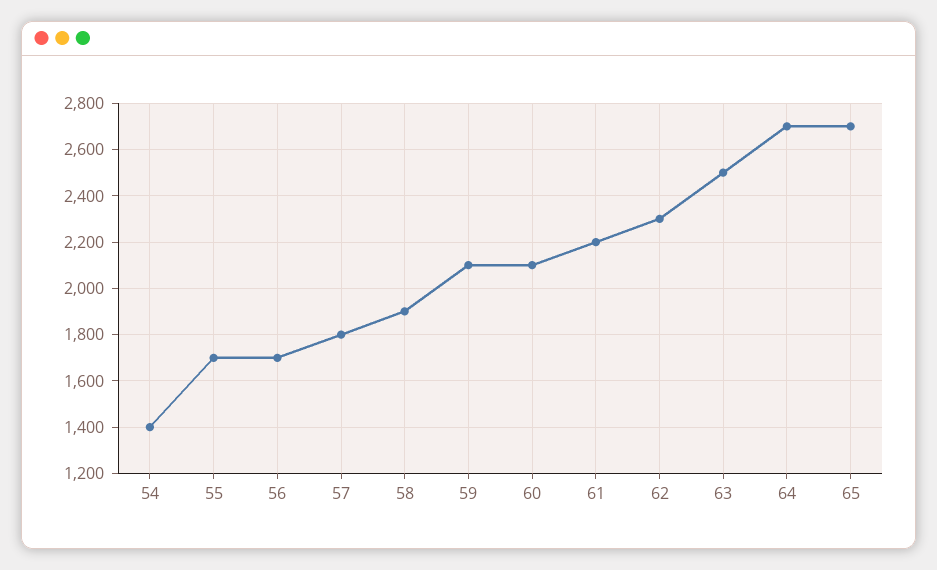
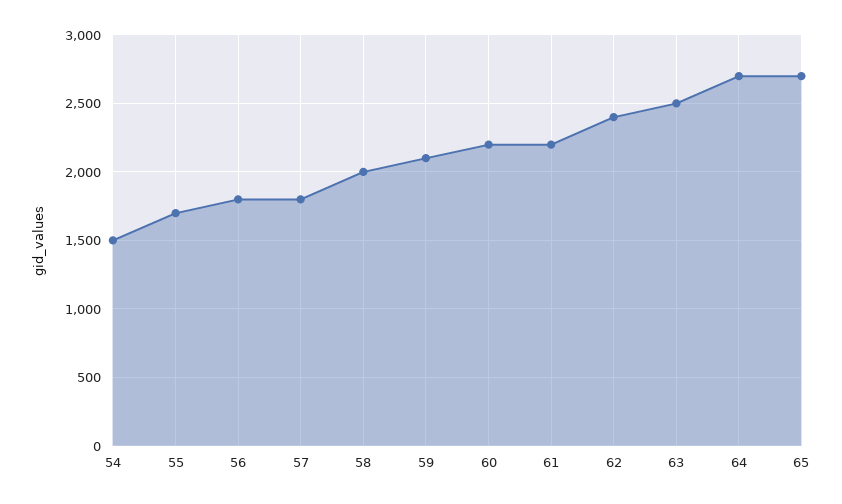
54: 1400 -> 1500
56: 1700 -> 1800
58: 1900 -> 2000
60: 2100 -> 2200
62: 2300 -> 2400

